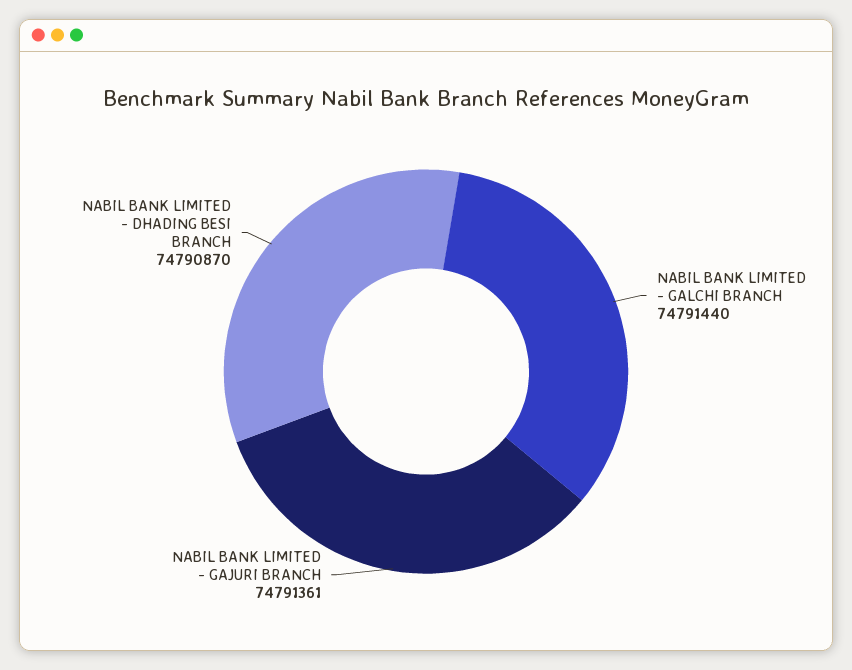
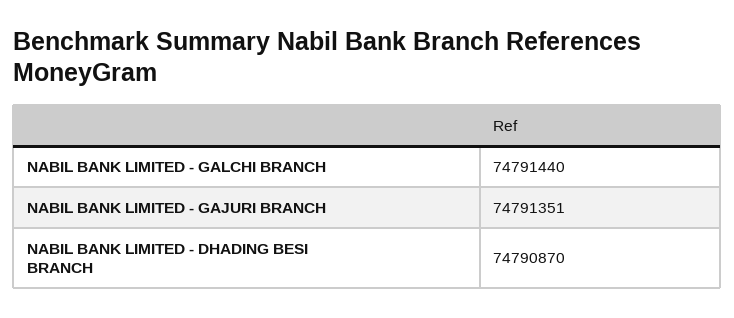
NABIL BANK LIMITED - GAJURI BRANCH: 74791361 -> 74791351

